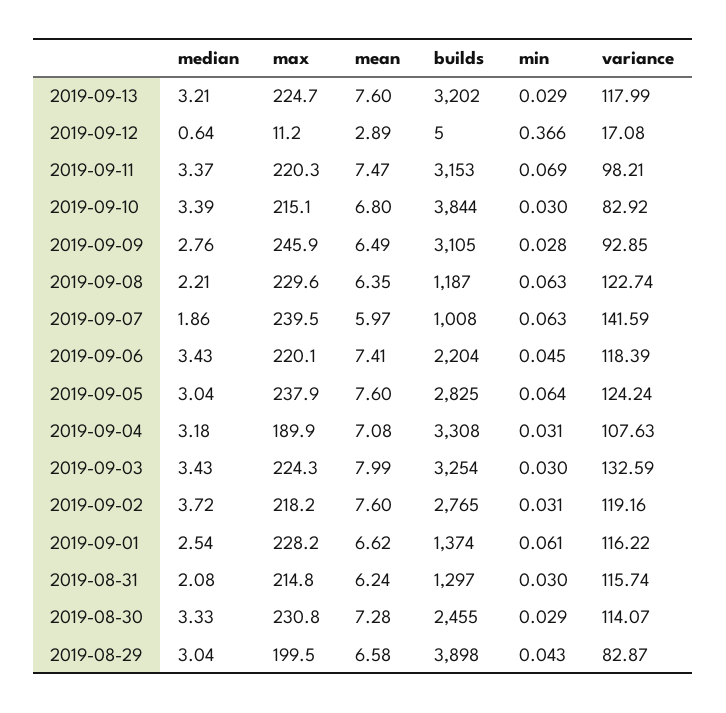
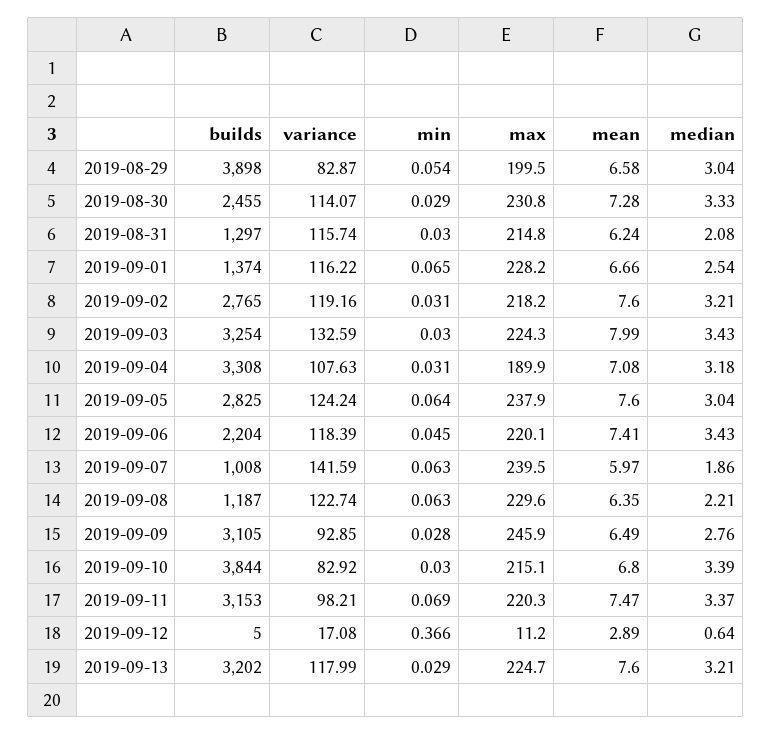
median, 2019-09-02: 3.72 -> 3.21
mean, 2019-09-01: 6.62 -> 6.66
min, 2019-09-01: 0.061 -> 0.065
min, 2019-08-29: 0.043 -> 0.054

